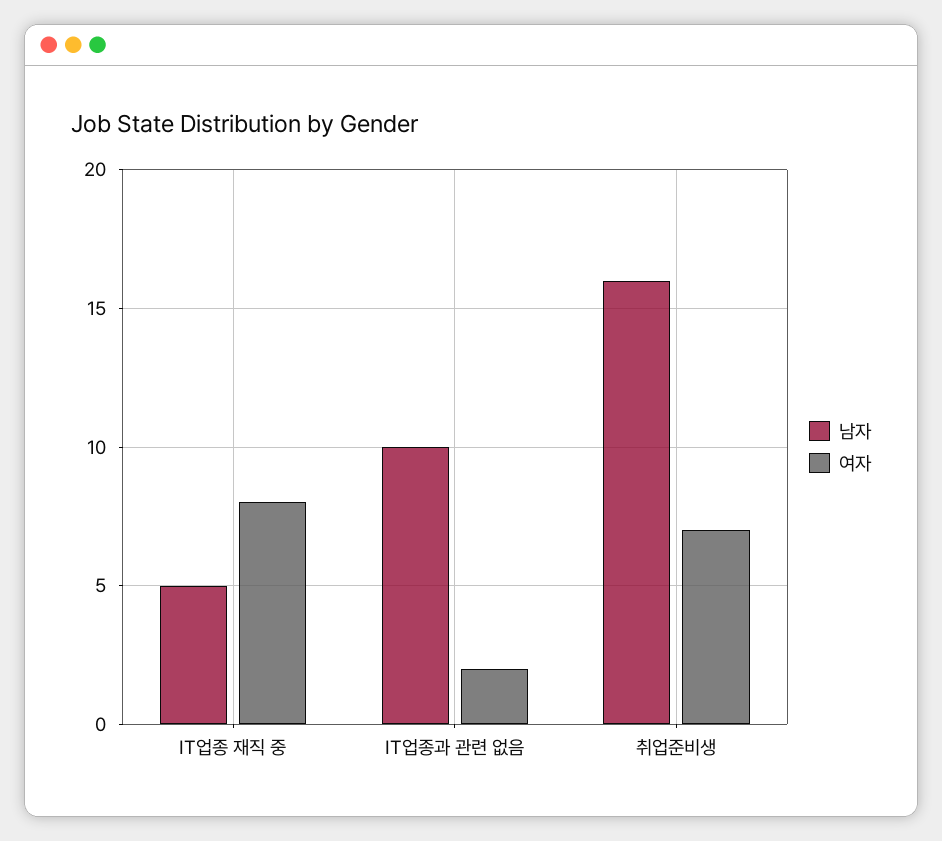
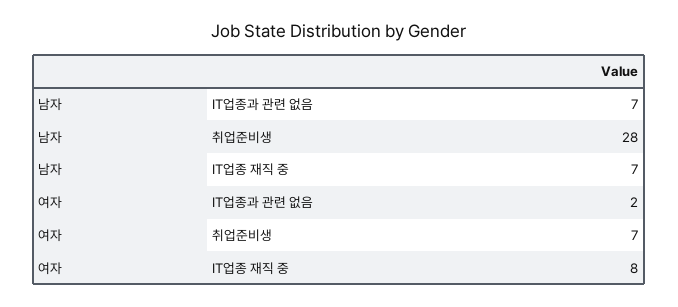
남자, IT업종 재직 중: 5 -> 7
남자, IT업종과 관련 없음: 10 -> 7
남자, 취업준비생: 16 -> 28

